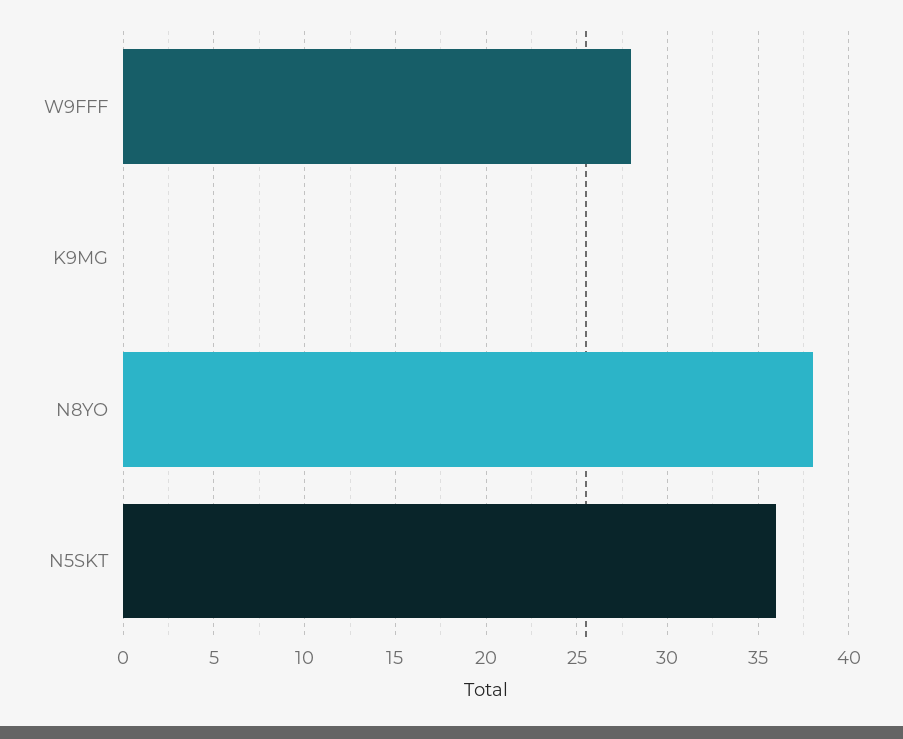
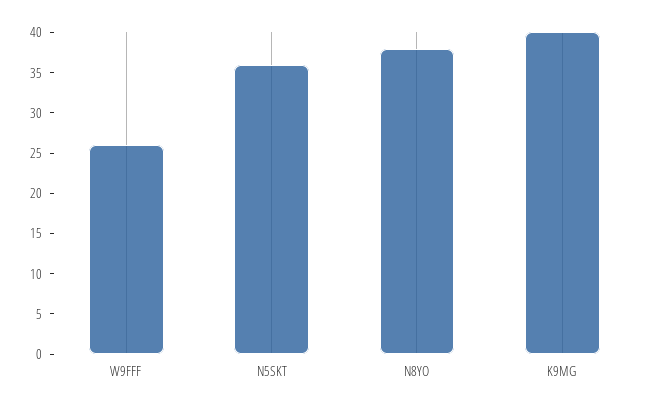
W9FFF: 28 -> 26
K9MG: 0 -> 40

